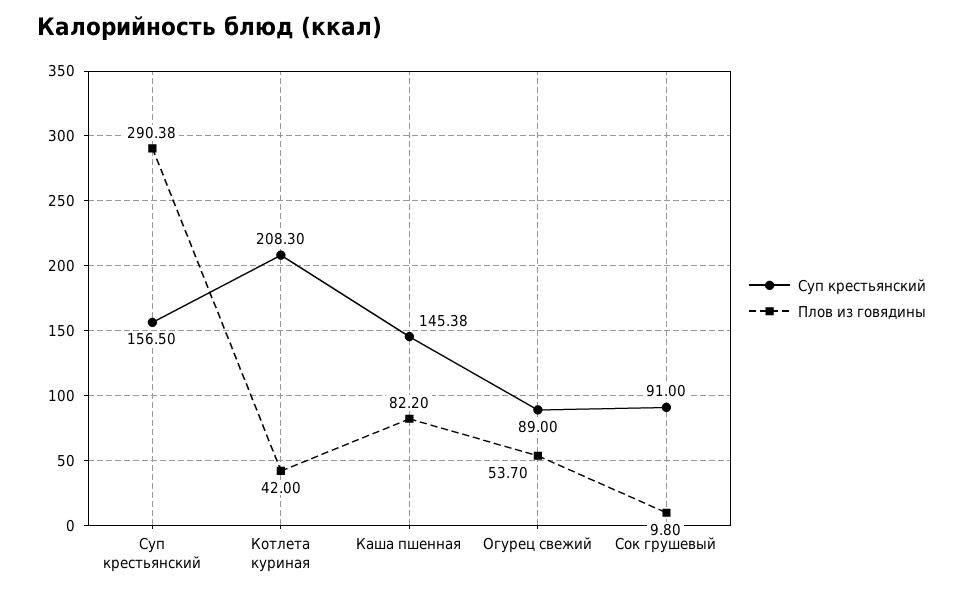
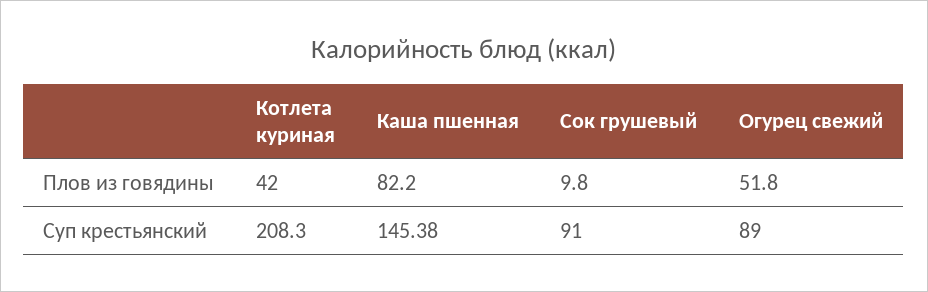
Суп крестьянский, Суп крестьянский: 156.5 -> none
Плов из говядины, Суп крестьянский: 290.38 -> none
Плов из говядины, Огурец свежий: 53.7 -> 51.8

